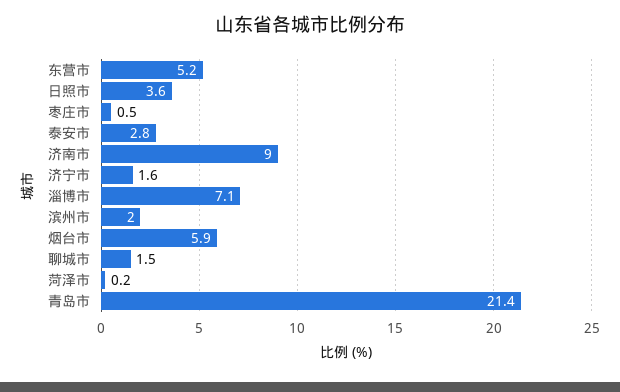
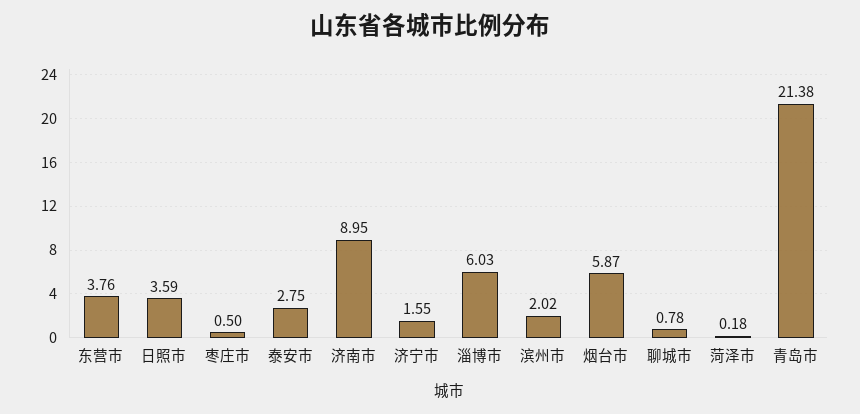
东营市: 5.2 -> 3.76
淄博市: 7.1 -> 6.03
聊城市: 1.5 -> 0.78

